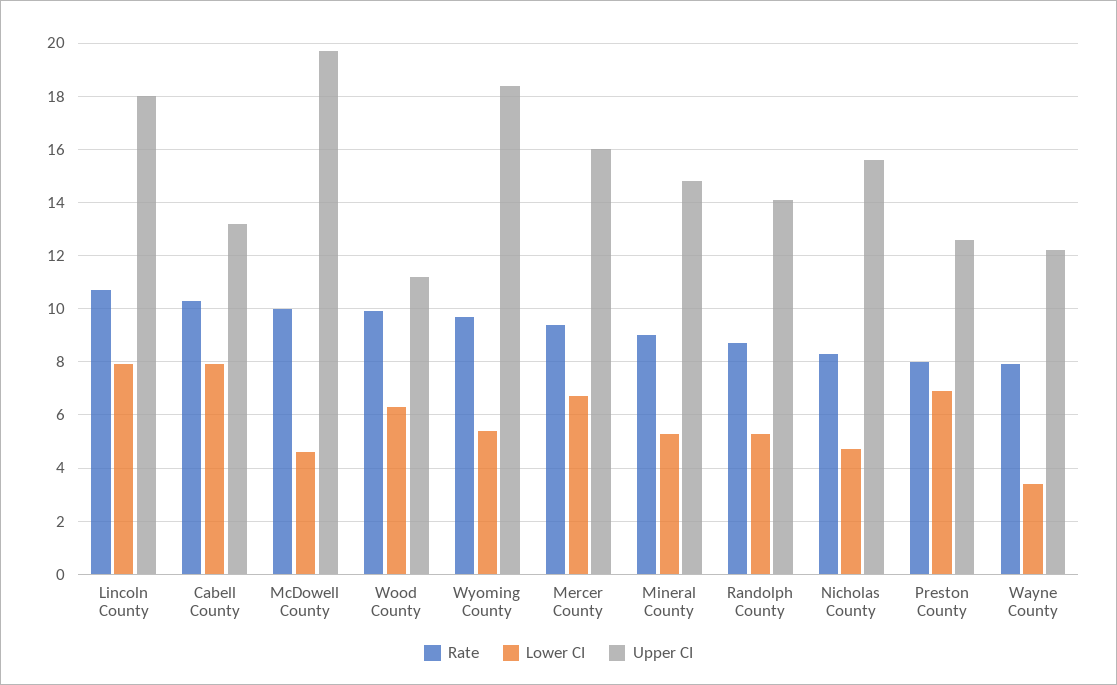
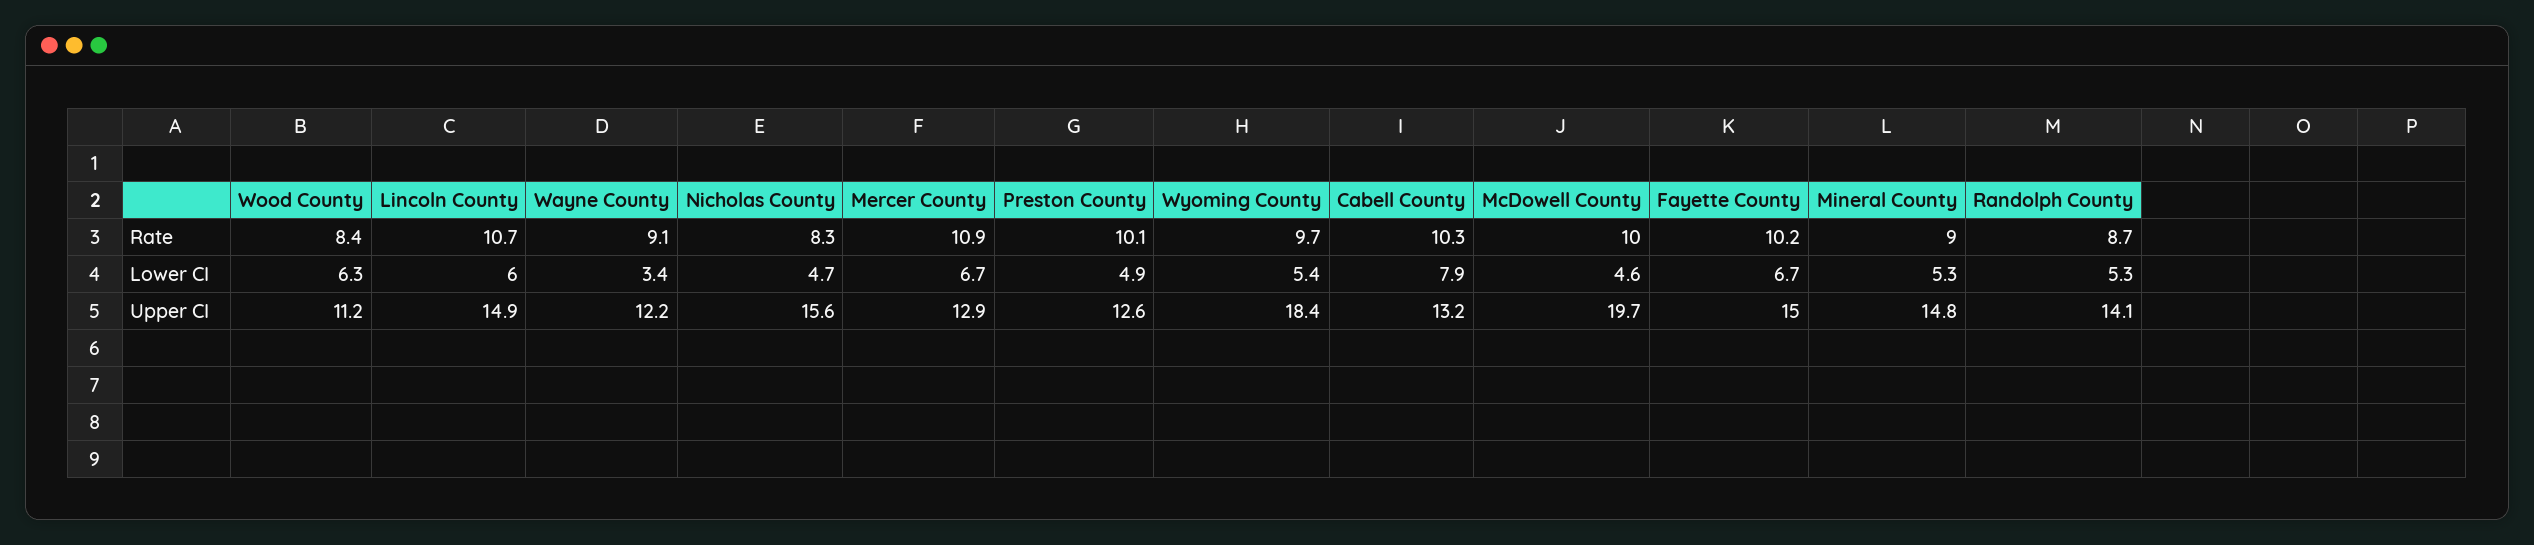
Lower CI, Lincoln County: 8 -> 6
Upper CI, Lincoln County: 18 -> 14.9
Rate, Wood County: 10 -> 8.4
Rate, Mercer County: 9.5 -> 10.9
Upper CI, Mercer County: 16 -> 12.9
Rate, Preston County: 8 -> 10.1
Lower CI, Preston County: 7 -> 4.9
Rate, Wayne County: 8 -> 9.1
Rate, Fayette County: none -> 10.2
Lower CI, Fayette County: none -> 6.7
Upper CI, Fayette County: none -> 15

